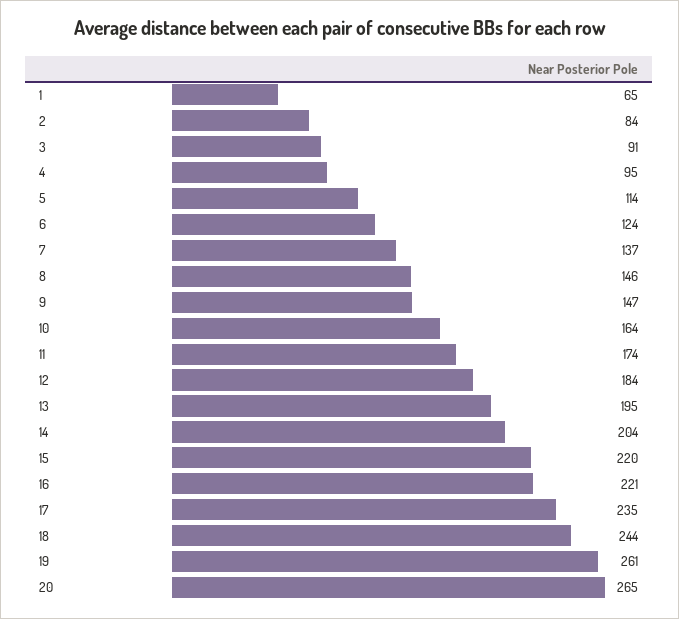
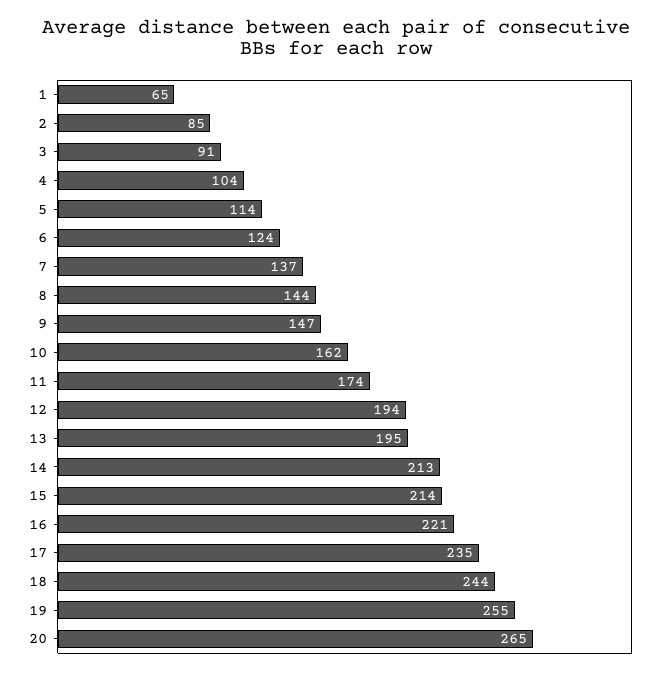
2: 84 -> 85
4: 95 -> 104
8: 146 -> 144
10: 164 -> 162
12: 184 -> 194
14: 204 -> 213
15: 220 -> 214
19: 261 -> 255

